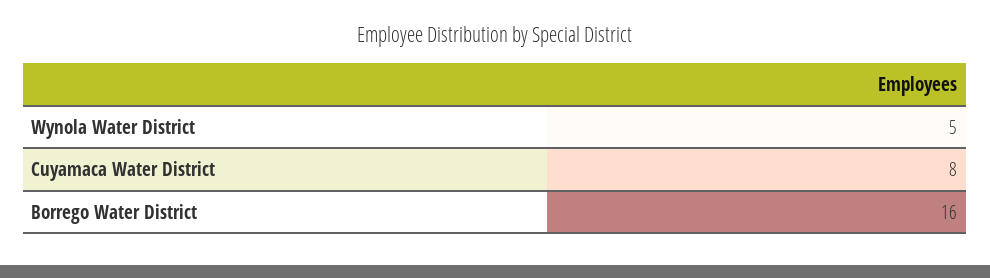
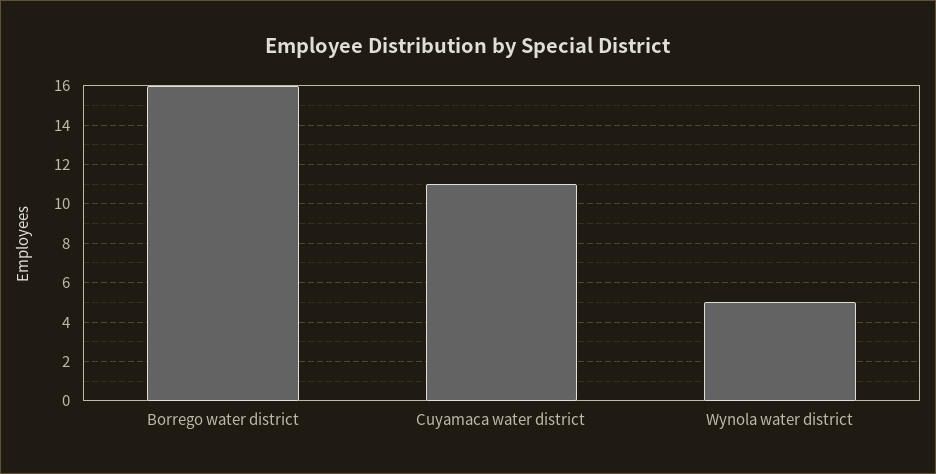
Cuyamaca Water District: 8 -> 11

